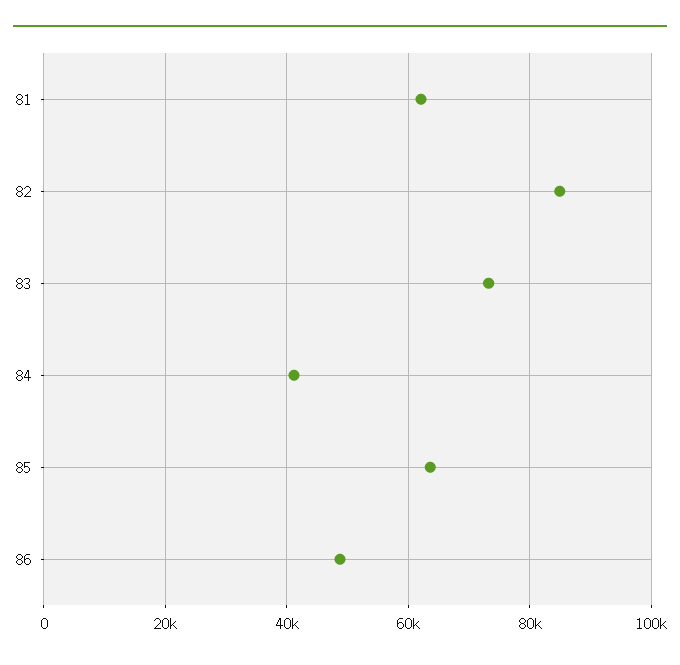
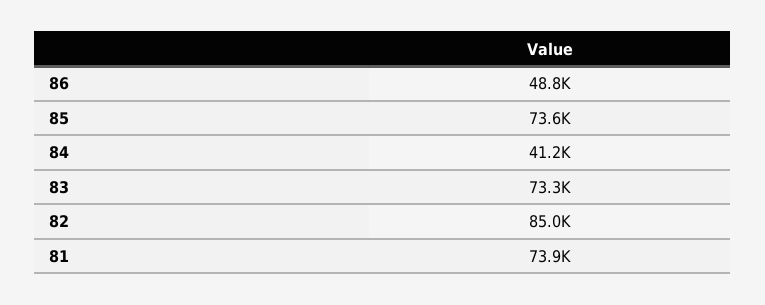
81: 62000 -> 73900
85: 64000 -> 73600

